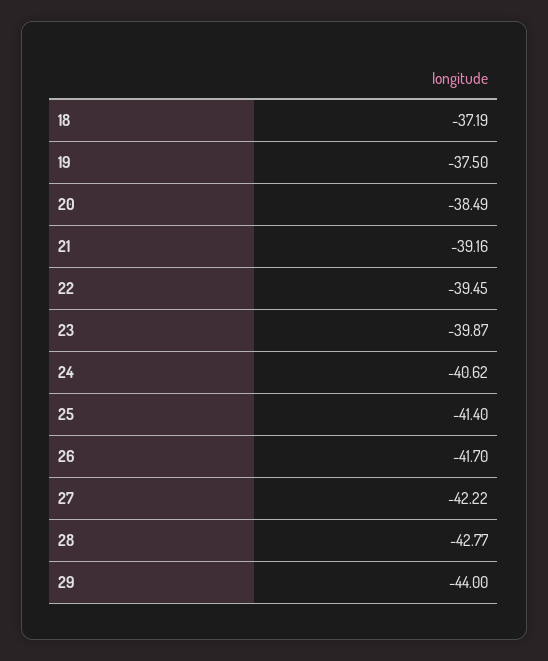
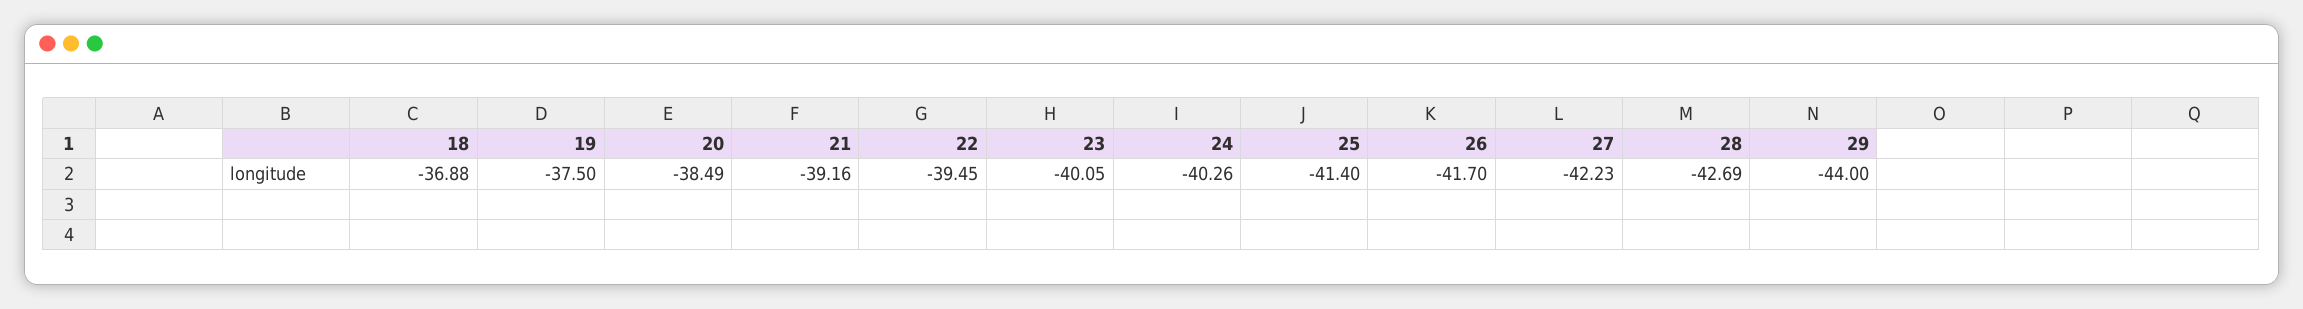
18: -37.19 -> -36.88
23: -39.87 -> -40.05
24: -40.62 -> -40.26
27: -42.22 -> -42.23
28: -42.77 -> -42.69

